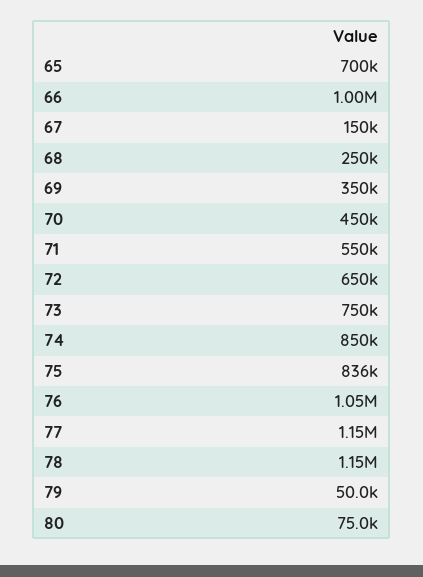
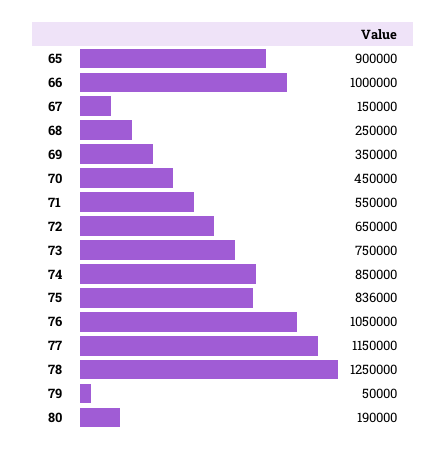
65: 700000 -> 900000
78: 1150000 -> 1250000
80: 75000 -> 190000

